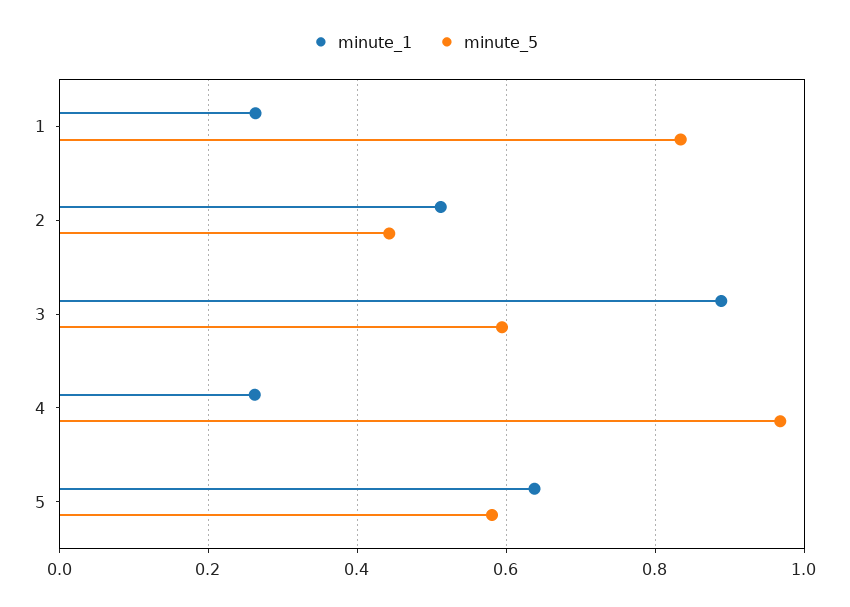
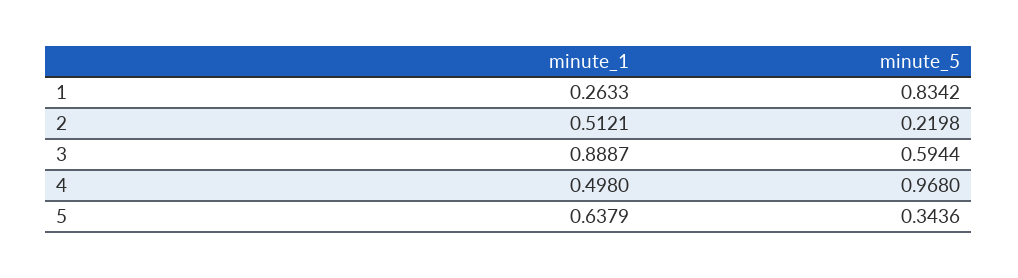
minute_5, 2: 0.44 -> 0.2198
minute_1, 4: 0.26 -> 0.498
minute_5, 5: 0.58 -> 0.3436

